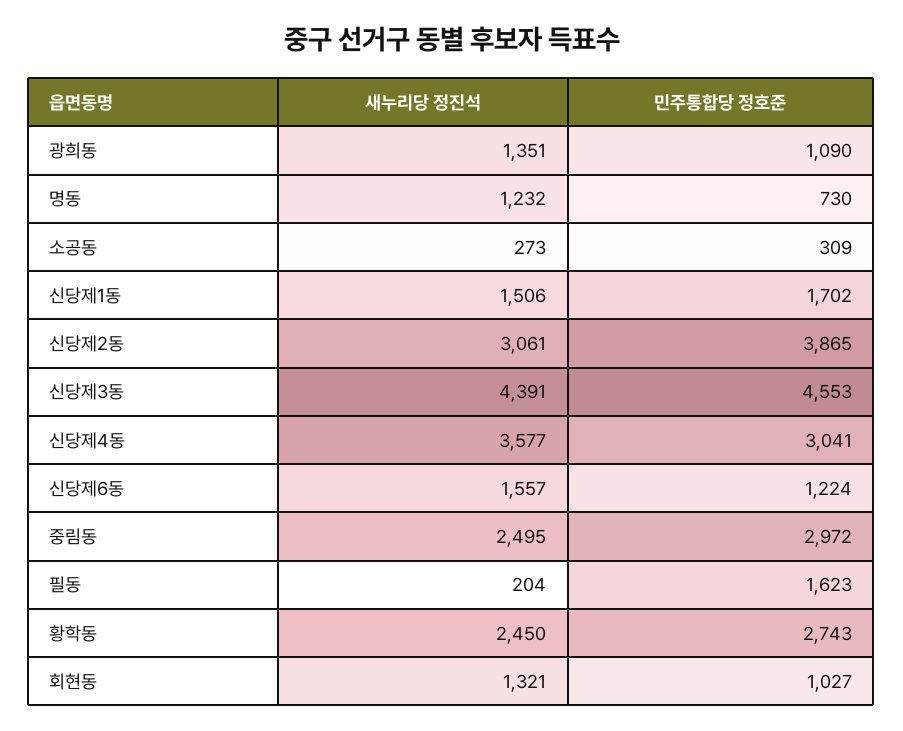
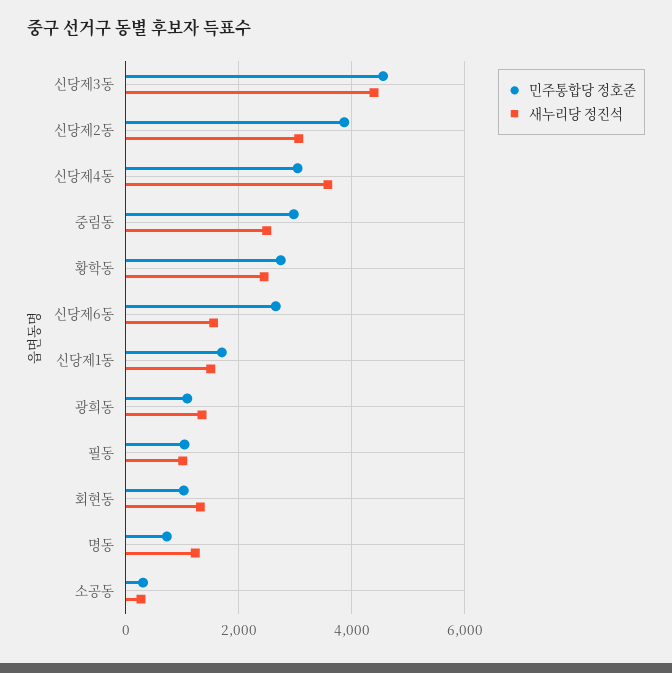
민주통합당 정호준, 신당제6동: 1224 -> 2600
새누리당 정진석, 필동: 204 -> 1000
민주통합당 정호준, 필동: 1623 -> 1000

